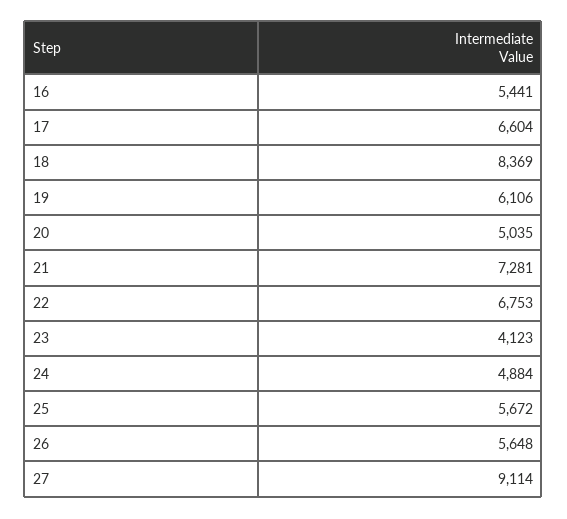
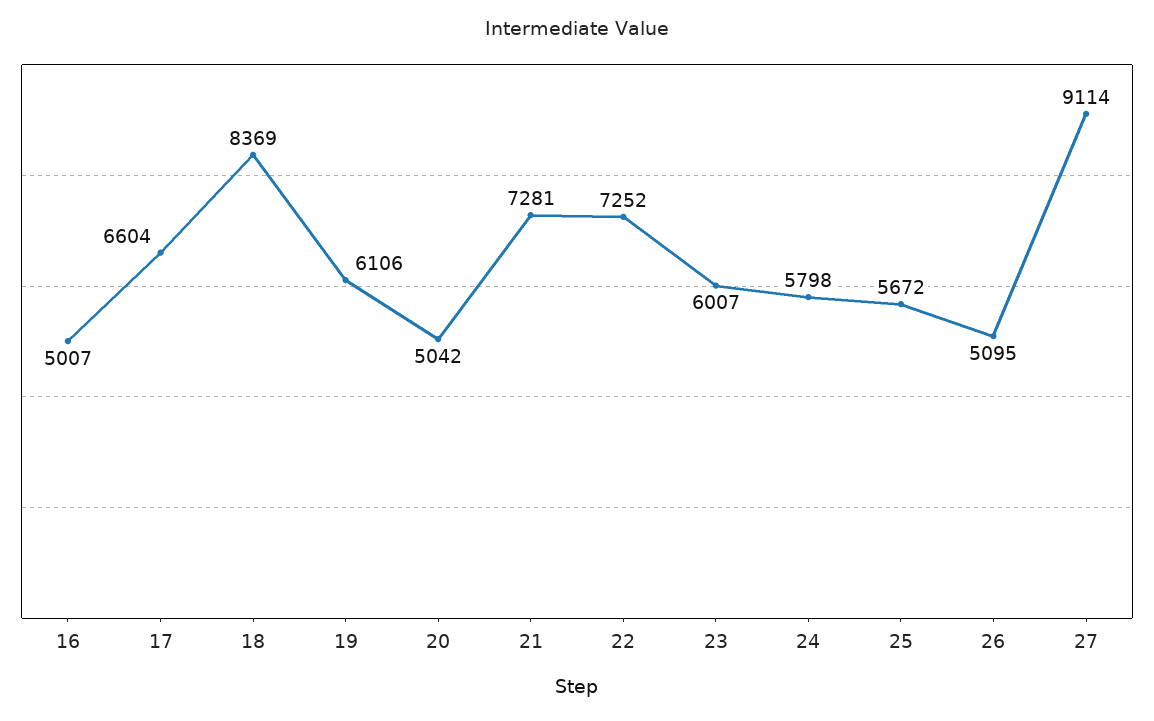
16: 5441 -> 5007
20: 5035 -> 5042
22: 6753 -> 7252
23: 4123 -> 6007
24: 4884 -> 5798
26: 5648 -> 5095

